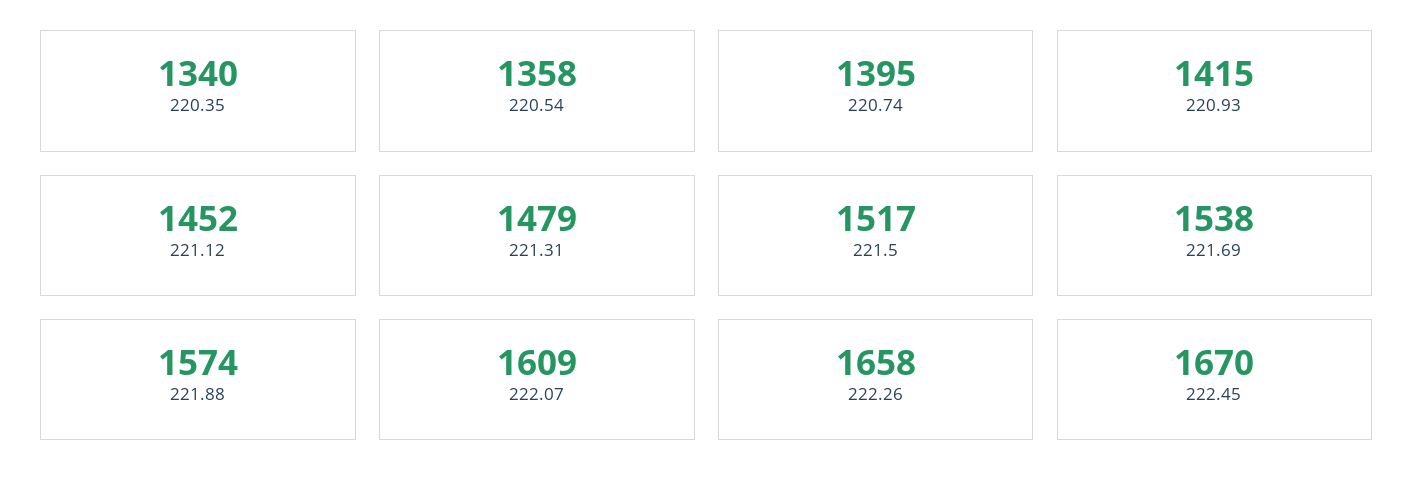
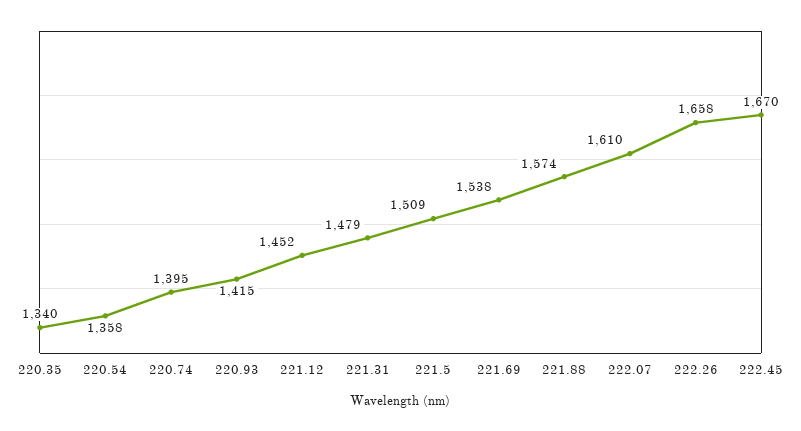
221.5: 1517 -> 1509
222.07: 1609 -> 1610

